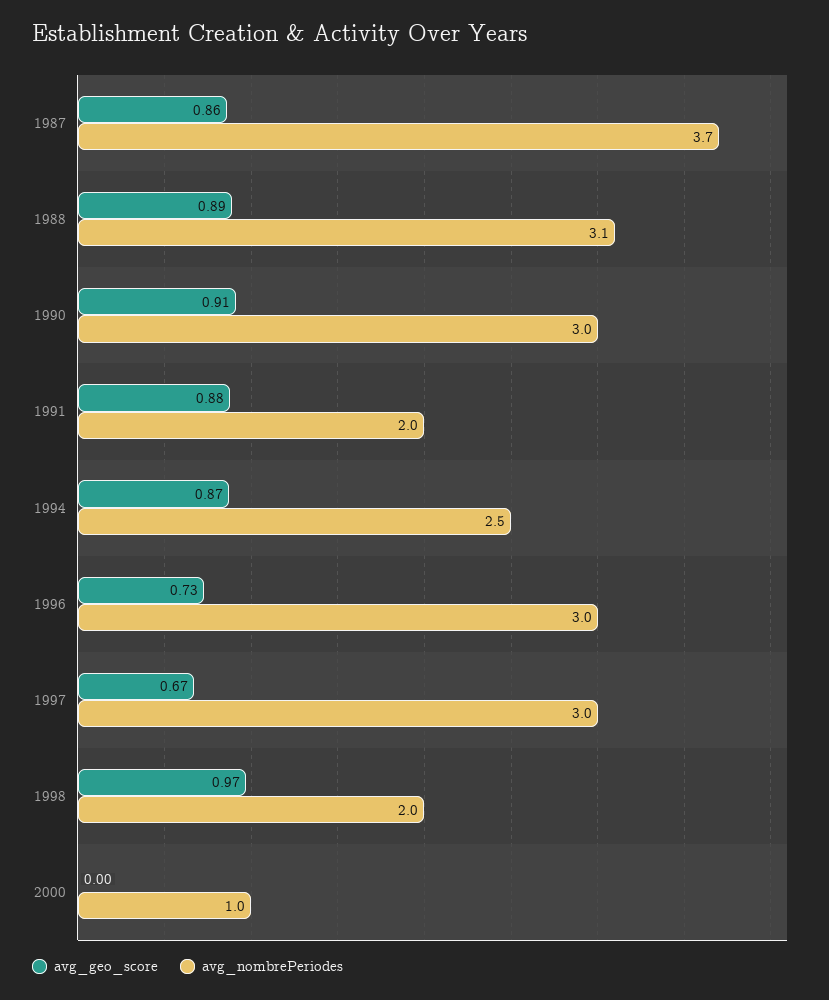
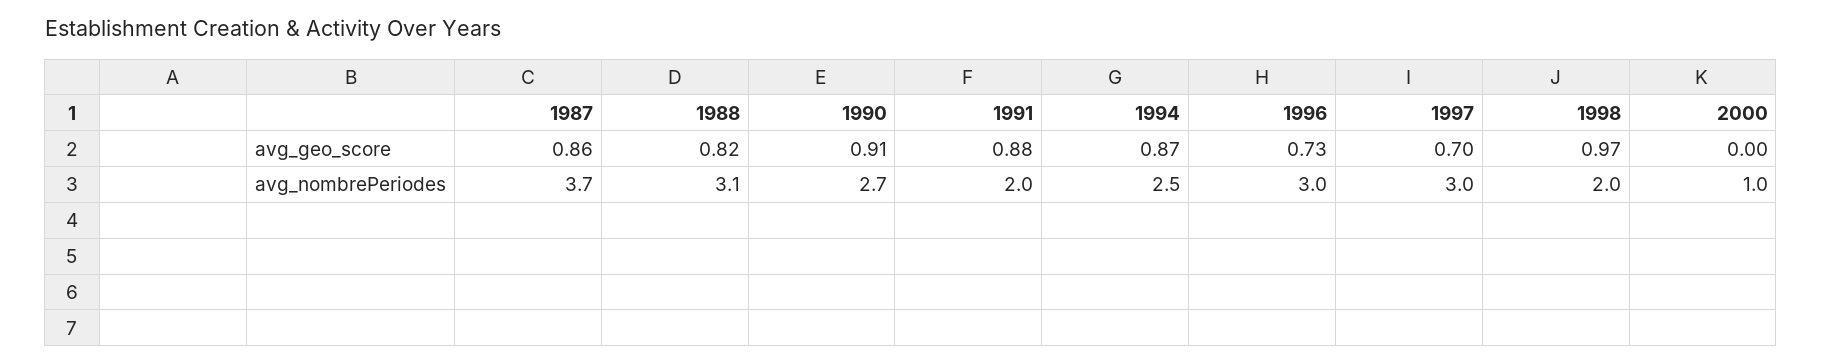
avg_geo_score, 1988: 0.89 -> 0.82
avg_nombrePeriodes, 1990: 3 -> 2.7
avg_geo_score, 1997: 0.67 -> 0.7

